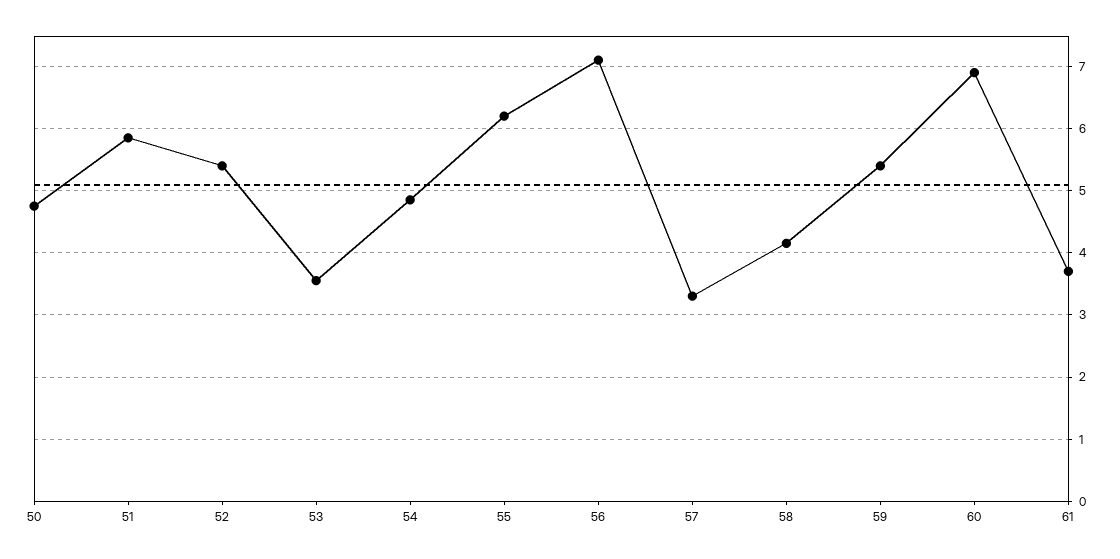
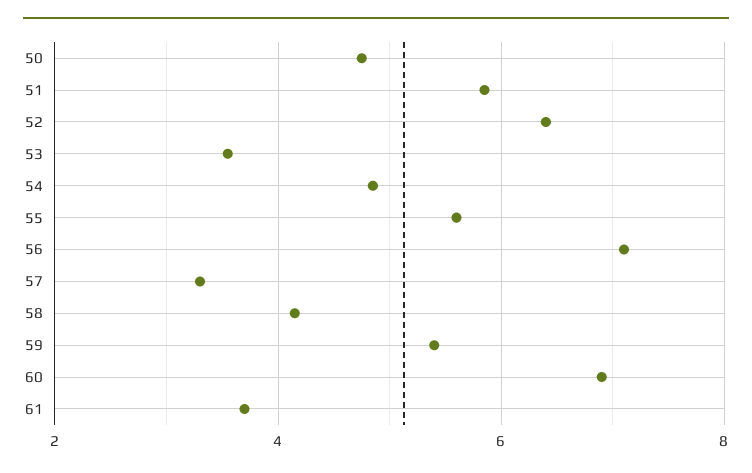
52: 5.4 -> 6.4
55: 6.2 -> 5.6

